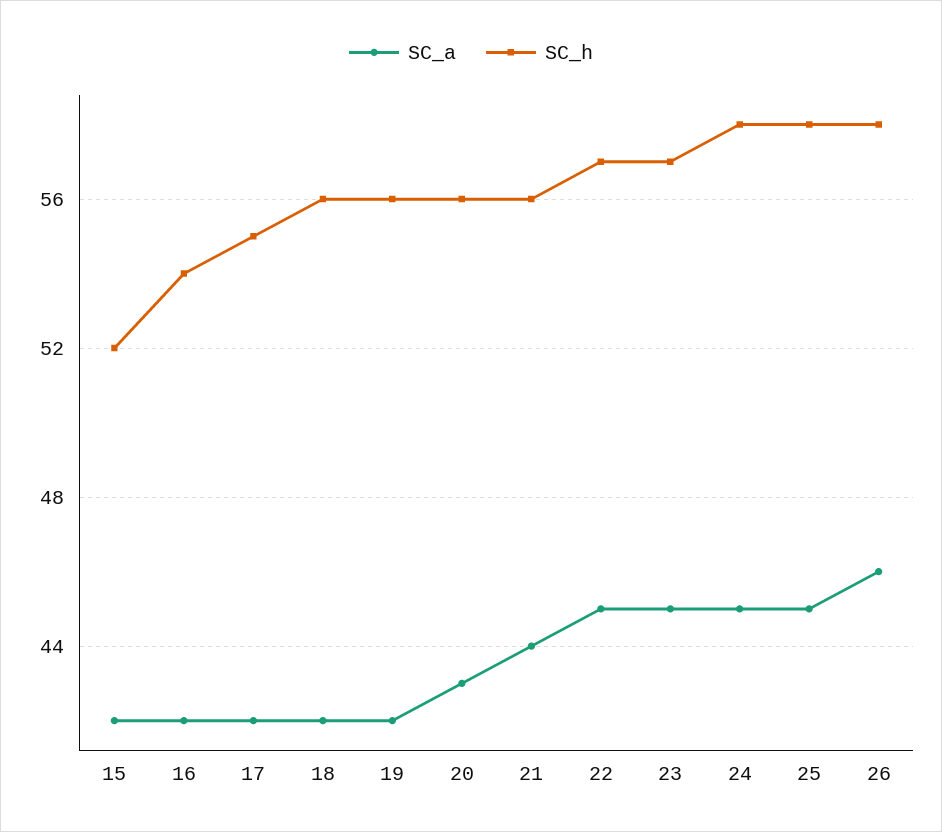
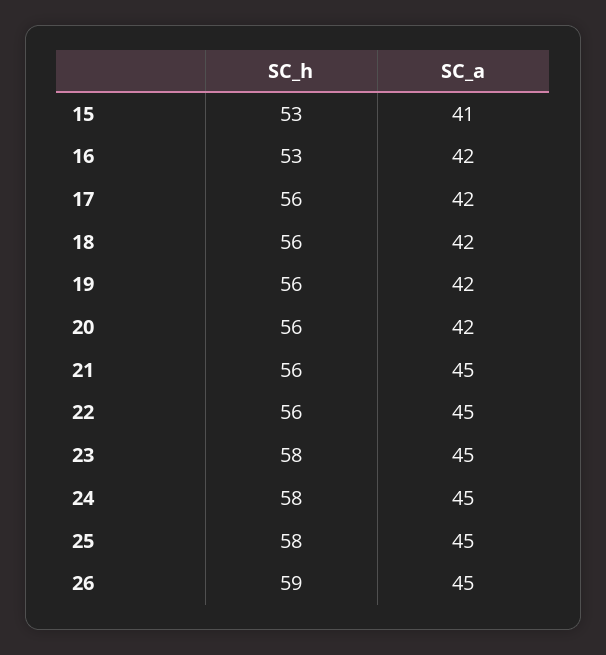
SC_a, 15: 42 -> 41
SC_h, 15: 52 -> 53
SC_h, 16: 54 -> 53
SC_h, 17: 55 -> 56
SC_a, 20: 43 -> 42
SC_a, 21: 44 -> 45
SC_h, 22: 57 -> 56
SC_h, 23: 57 -> 58
SC_a, 26: 46 -> 45
SC_h, 26: 58 -> 59

